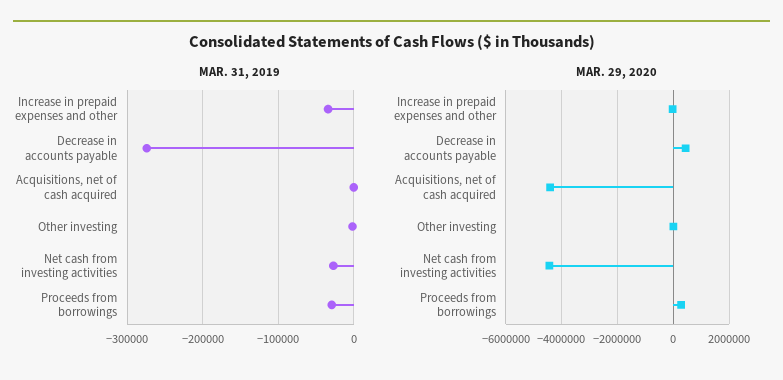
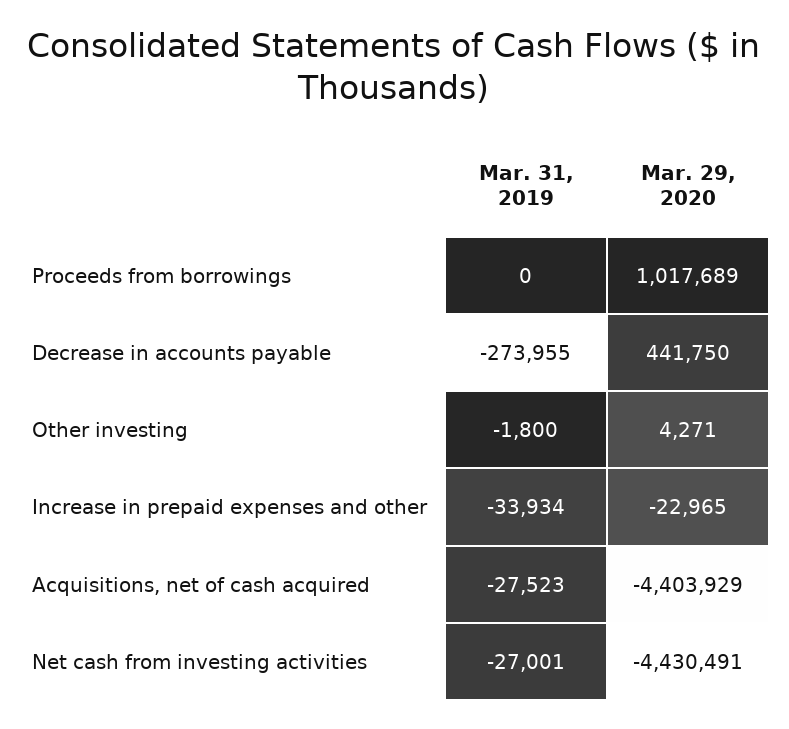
MAR. 31, 2019, Acquisitions, net of cash acquired: 0 -> -27523
MAR. 31, 2019, Proceeds from borrowings: -30000 -> 0
MAR. 29, 2020, Proceeds from borrowings: 250000 -> 1017689

